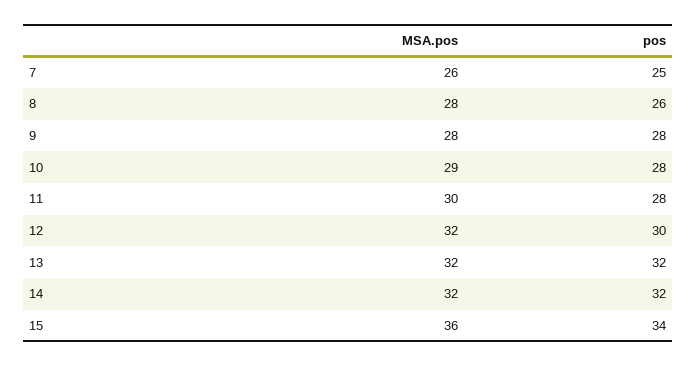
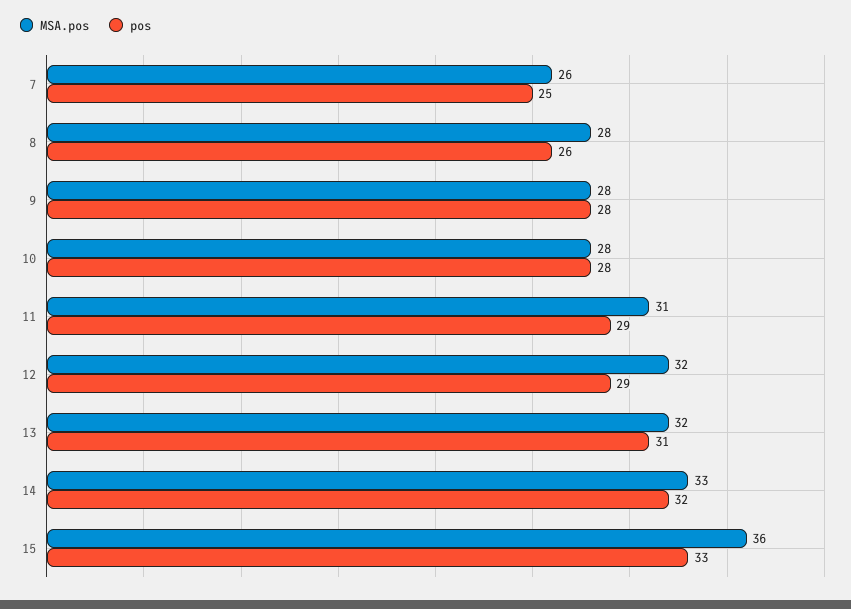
MSA.pos, 10: 29 -> 28
MSA.pos, 11: 30 -> 31
pos, 11: 28 -> 29
pos, 12: 30 -> 29
pos, 13: 32 -> 31
MSA.pos, 14: 32 -> 33
pos, 15: 34 -> 33

